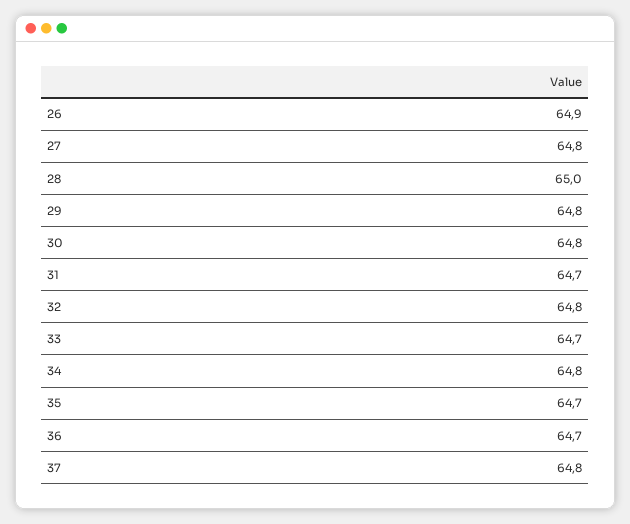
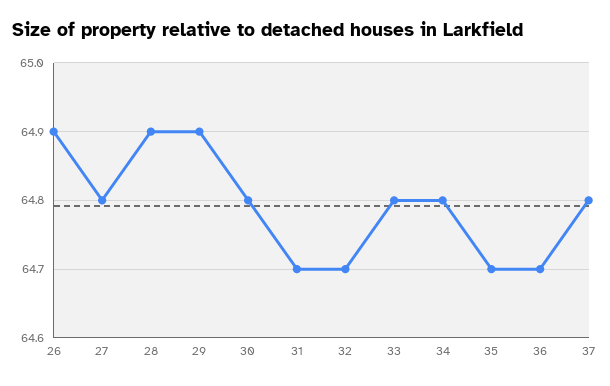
28: 65 -> 64.9
29: 64.8 -> 64.9
32: 64.8 -> 64.7
33: 64.7 -> 64.8

